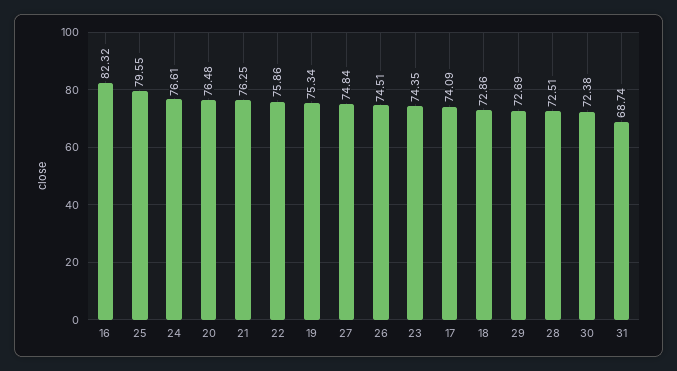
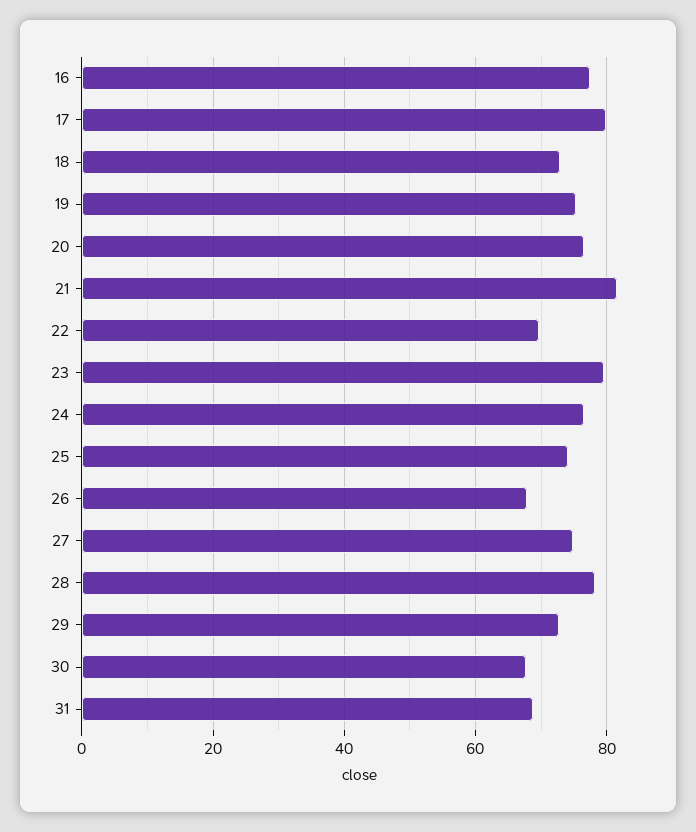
16: 82.32 -> 78
25: 79.55 -> 74
21: 76.25 -> 82
22: 75.86 -> 70
26: 74.51 -> 68
23: 74.35 -> 80
17: 74.09 -> 80
28: 72.51 -> 78
30: 72.38 -> 68

